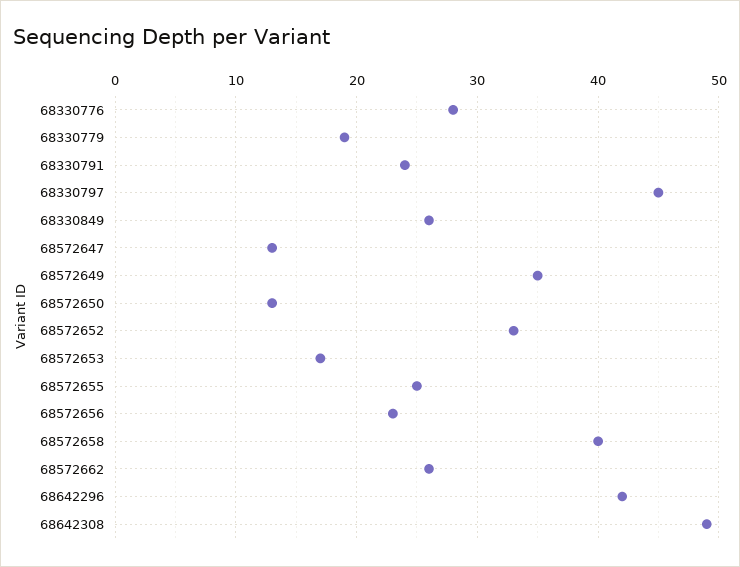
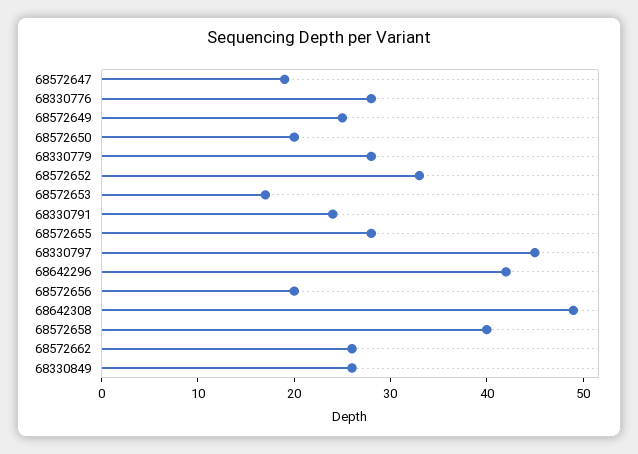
68330779: 19 -> 28
68572647: 13 -> 19
68572649: 35 -> 25
68572650: 13 -> 20
68572655: 25 -> 28
68572656: 23 -> 20

